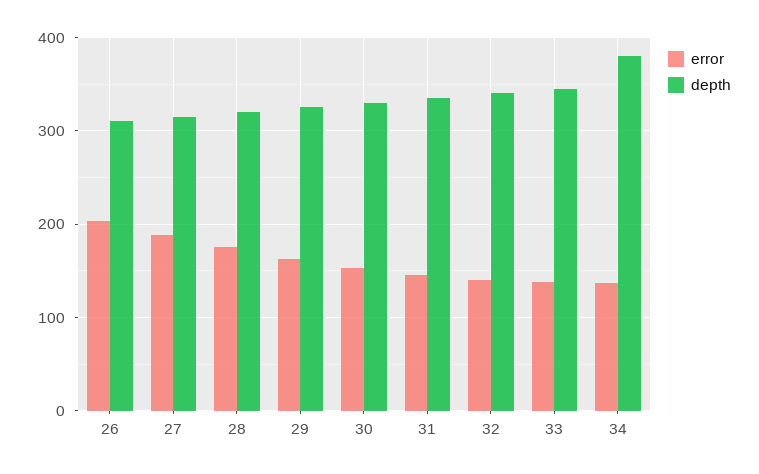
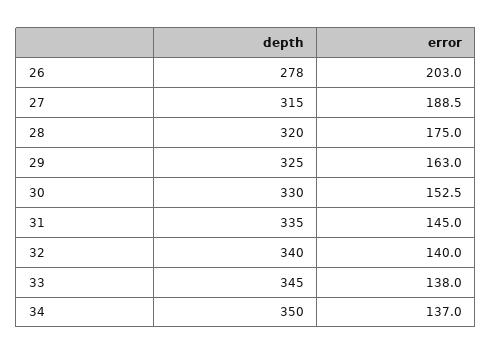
depth, 26: 310 -> 278
depth, 34: 380 -> 350

